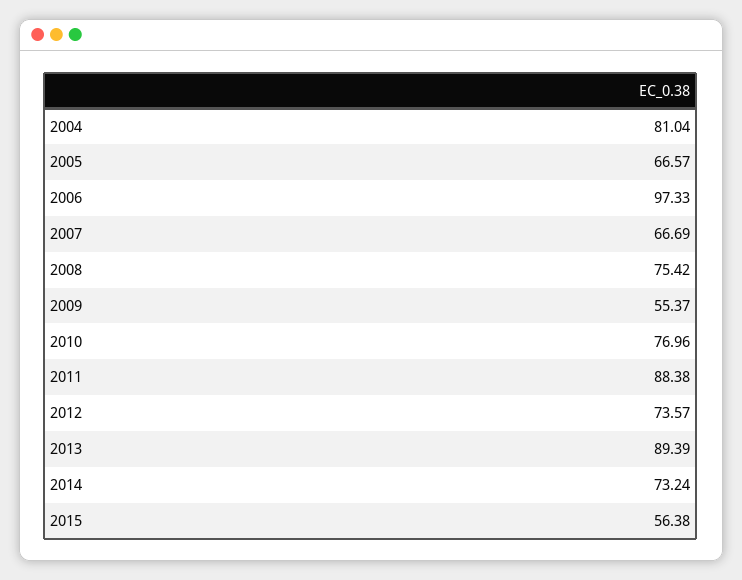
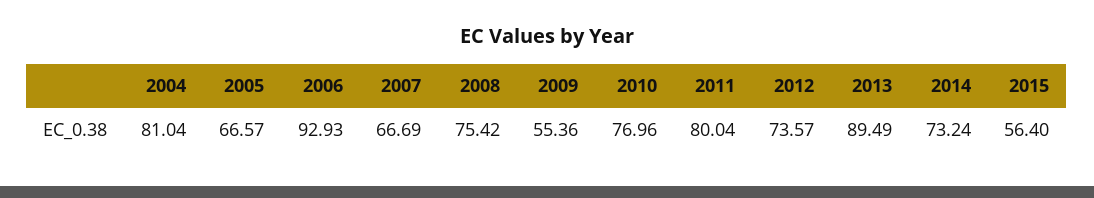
2006: 97.33 -> 92.93
2009: 55.37 -> 55.36
2011: 88.38 -> 80.04
2013: 89.39 -> 89.49
2015: 56.38 -> 56.4

